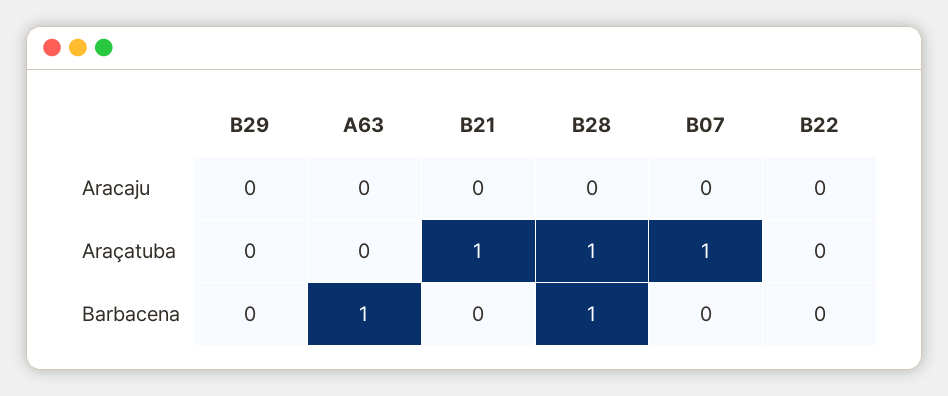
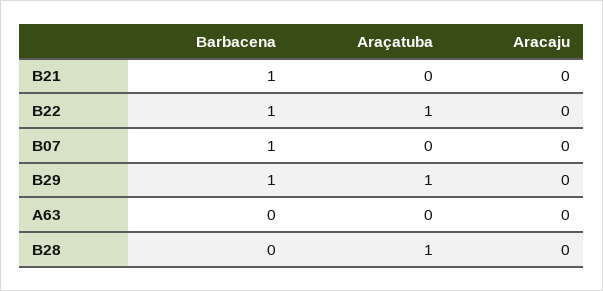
B29, Araçatuba: 0 -> 1
B21, Araçatuba: 1 -> 0
B07, Araçatuba: 1 -> 0
B22, Araçatuba: 0 -> 1
B29, Barbacena: 0 -> 1
A63, Barbacena: 1 -> 0
B21, Barbacena: 0 -> 1
B28, Barbacena: 1 -> 0
B07, Barbacena: 0 -> 1
B22, Barbacena: 0 -> 1

